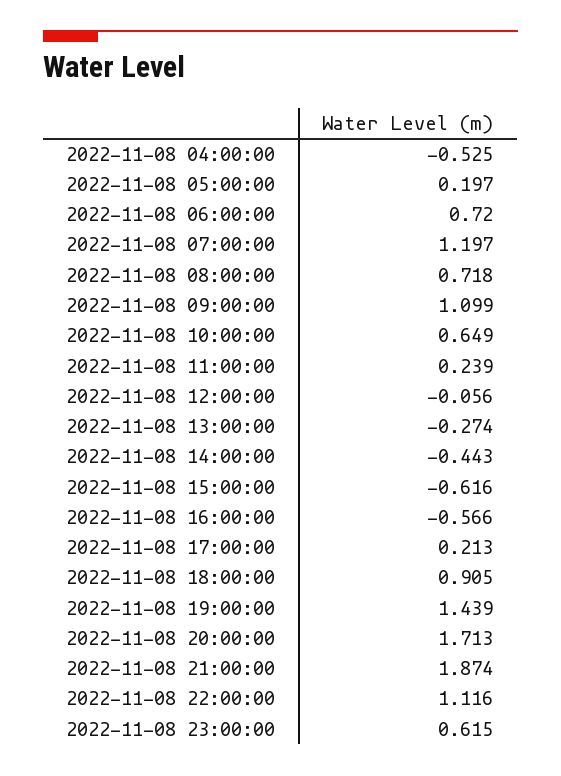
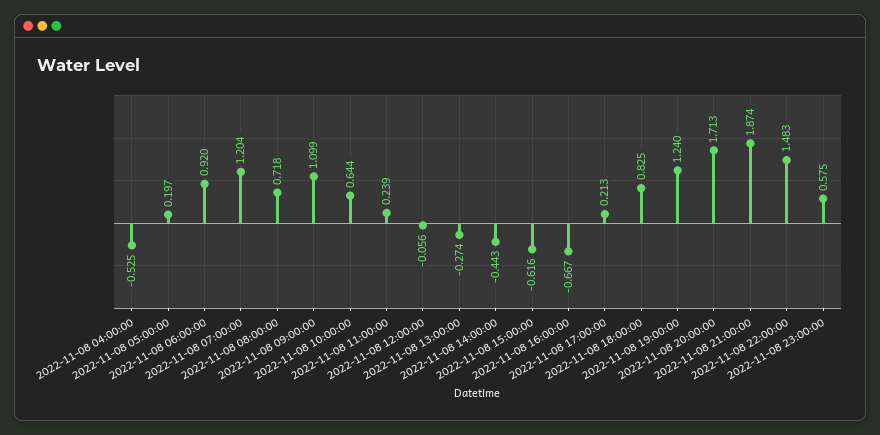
2022-11-08 06:00:00: 0.72 -> 0.92
2022-11-08 07:00:00: 1.197 -> 1.204
2022-11-08 10:00:00: 0.649 -> 0.644
2022-11-08 16:00:00: -0.566 -> -0.667
2022-11-08 18:00:00: 0.905 -> 0.825
2022-11-08 19:00:00: 1.439 -> 1.24
2022-11-08 22:00:00: 1.116 -> 1.483
2022-11-08 23:00:00: 0.615 -> 0.575

